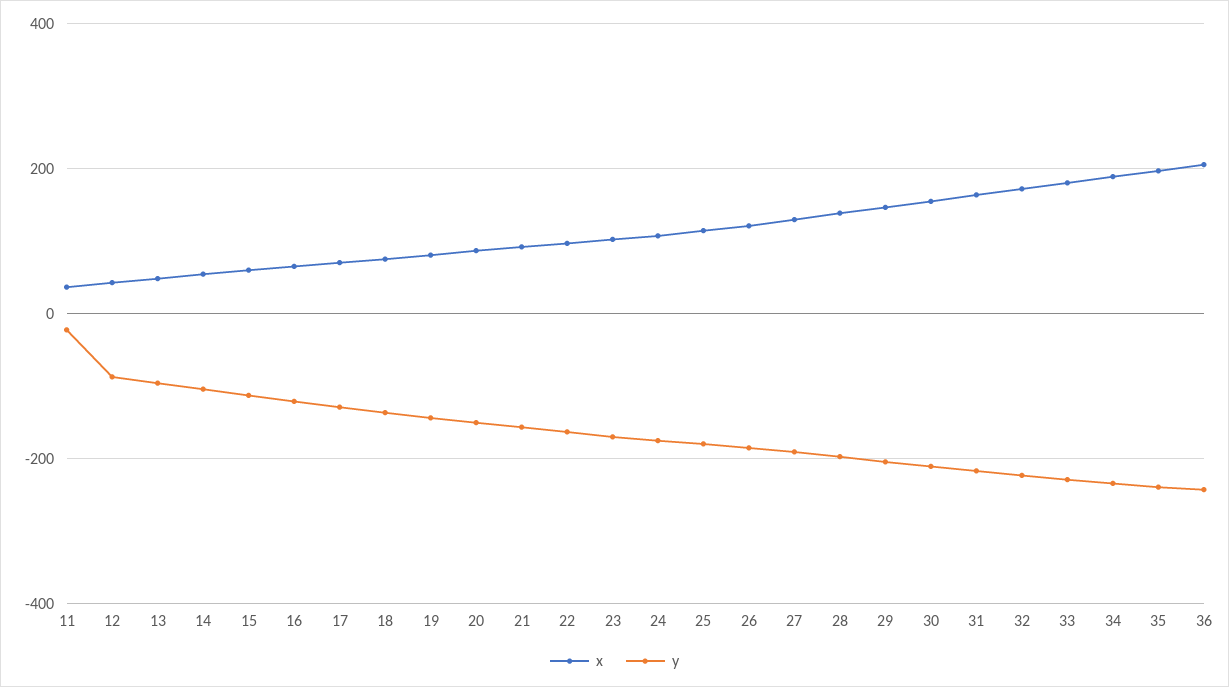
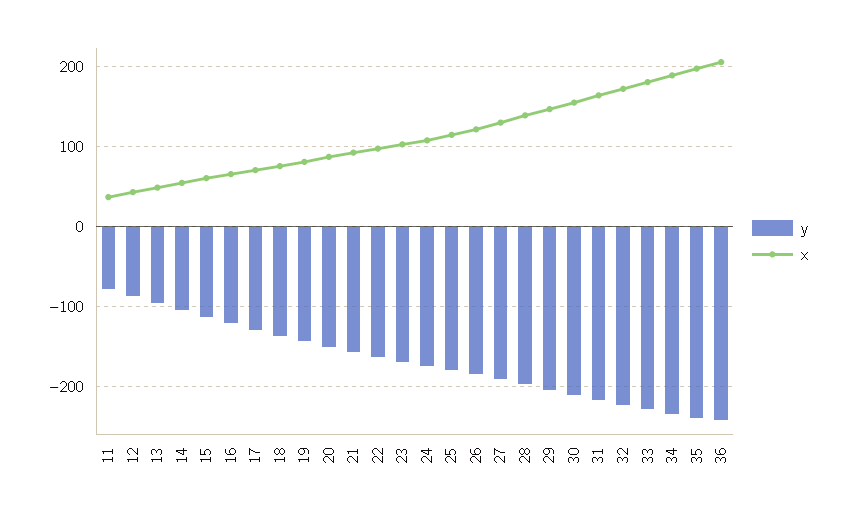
y, 11: -20 -> -80

